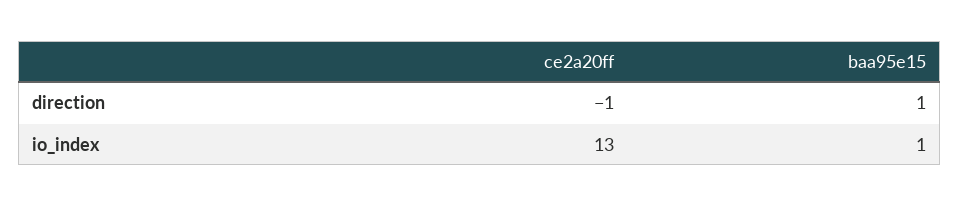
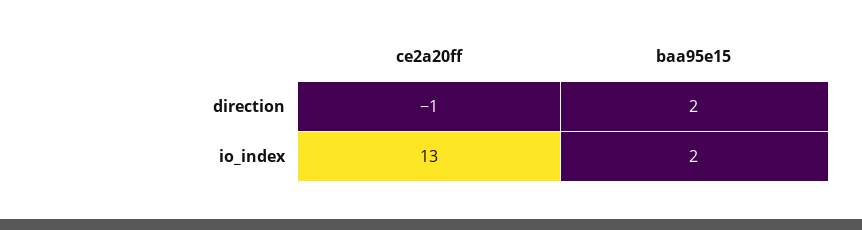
baa95e15, direction: 1 -> 2
baa95e15, io_index: 1 -> 2

